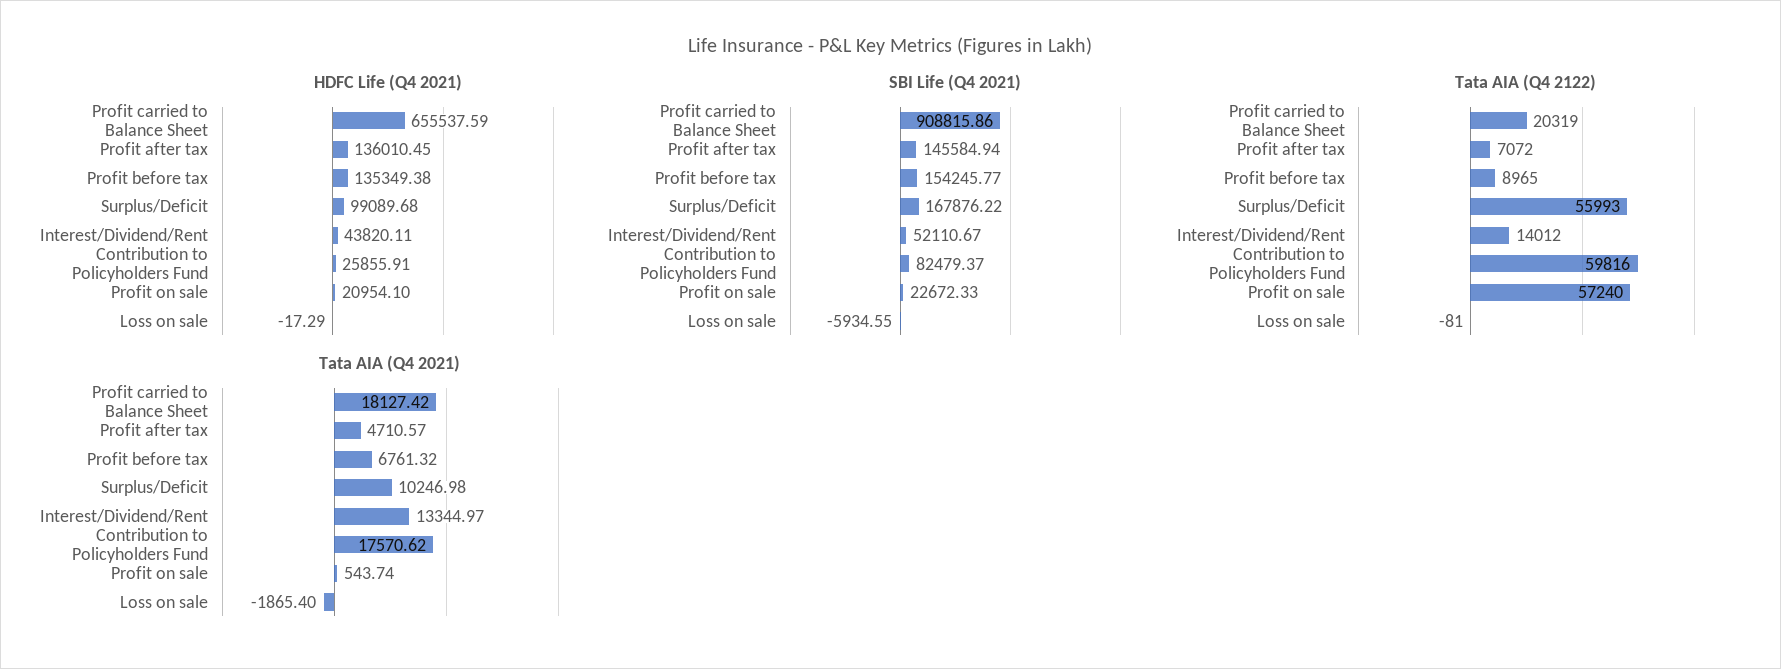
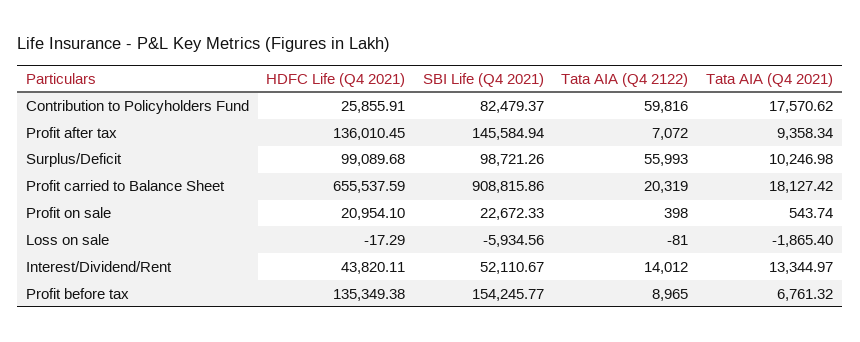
SBI Life (Q4 2021), Surplus/Deficit: 167876.22 -> 98721.26
SBI Life (Q4 2021), Loss on sale: -5934.55 -> -5934.56
Tata AIA (Q4 2122), Profit on sale: 57240 -> 398
Tata AIA (Q4 2021), Profit after tax: 4710.57 -> 9358.34

